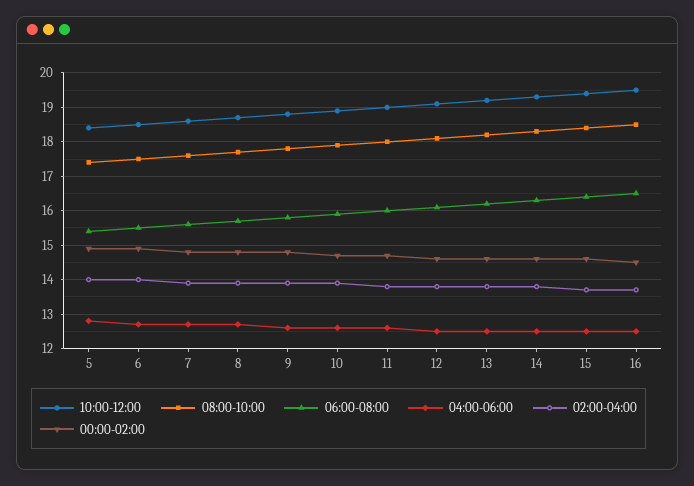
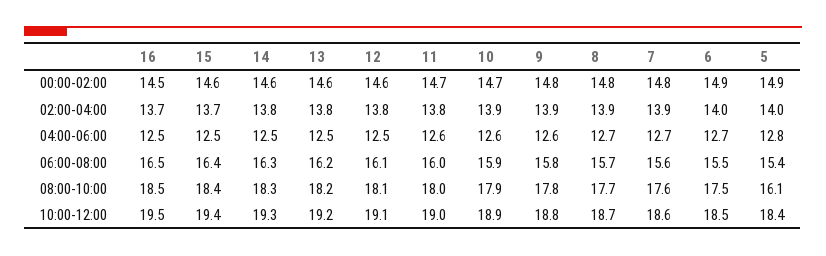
08:00-10:00, 5: 17.5 -> 16.1

